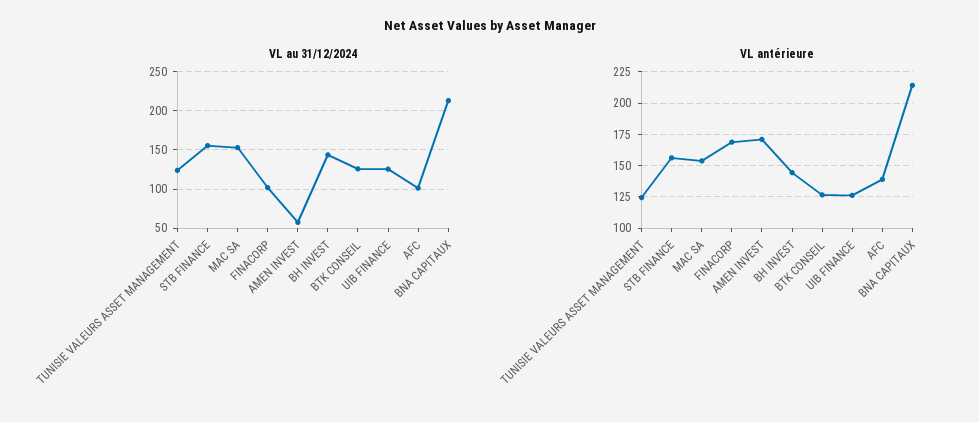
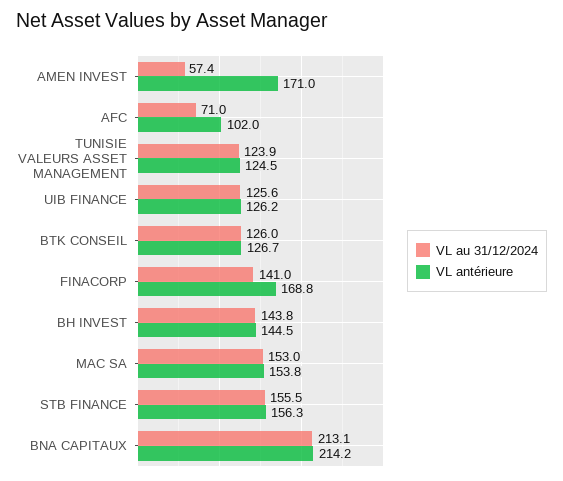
VL au 31/12/2024, FINACORP: 100 -> 141
VL au 31/12/2024, AFC: 100 -> 71
VL antérieure, AFC: 140 -> 102

